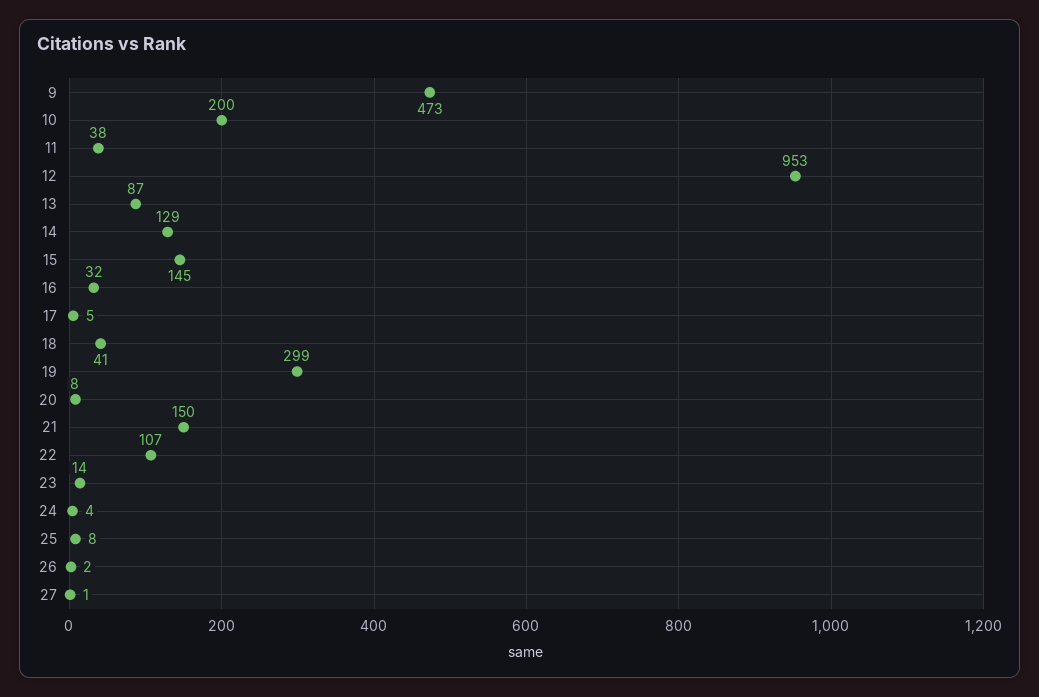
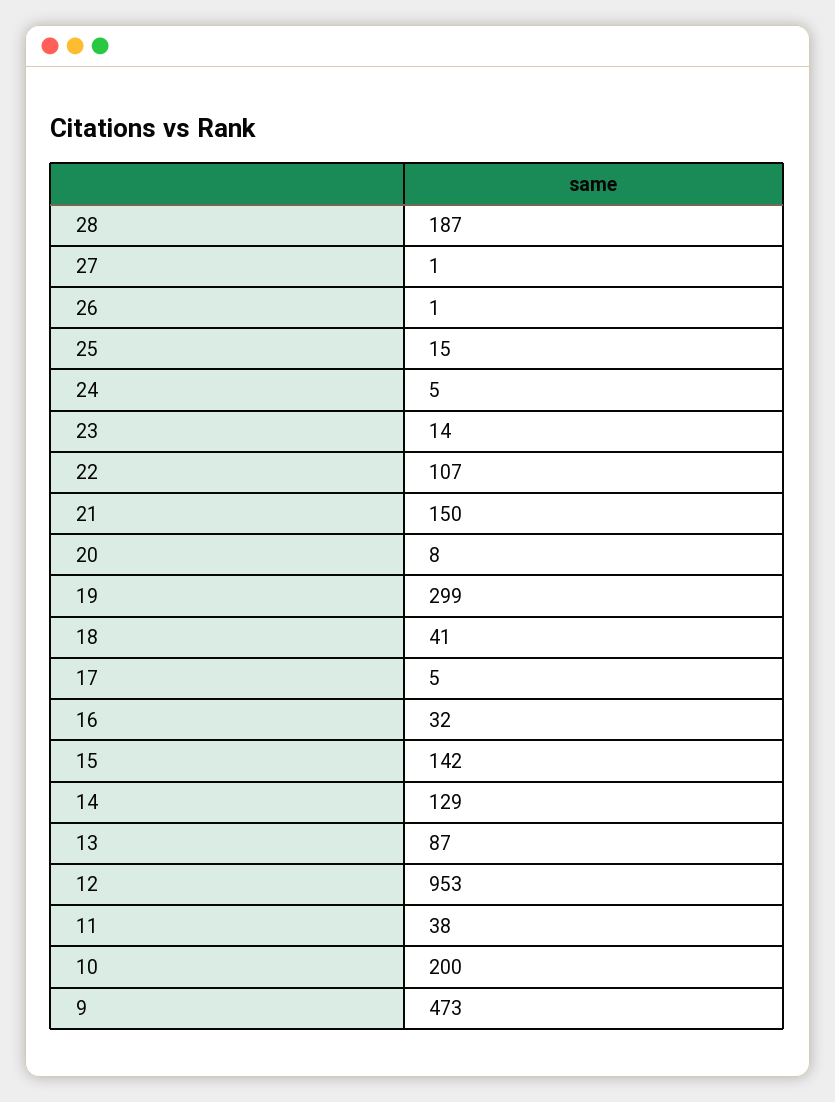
15: 145 -> 142
24: 4 -> 5
25: 8 -> 15
26: 2 -> 1
28: none -> 187

